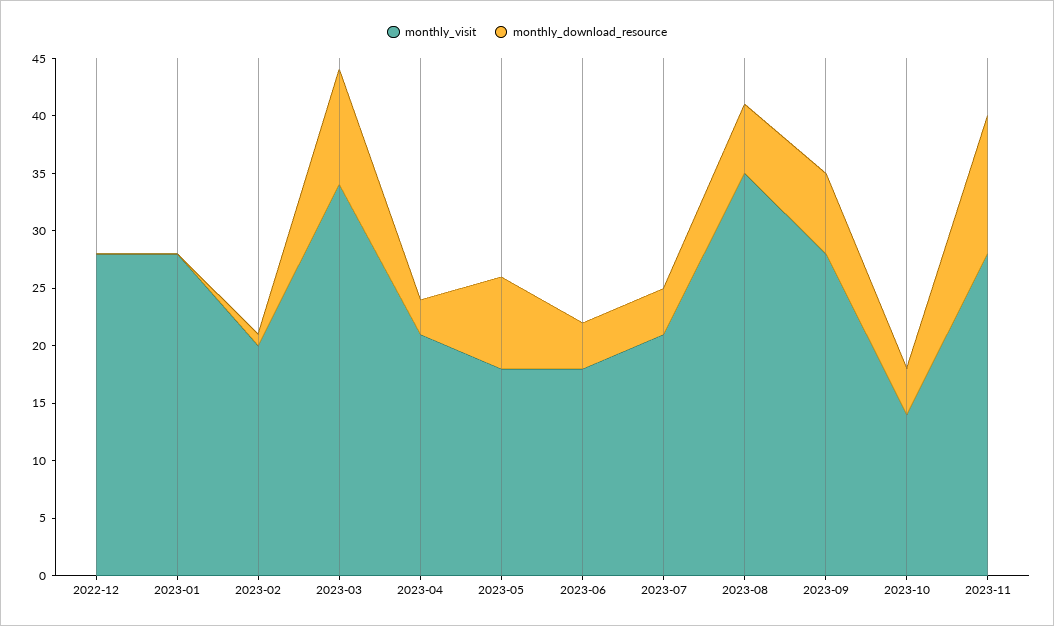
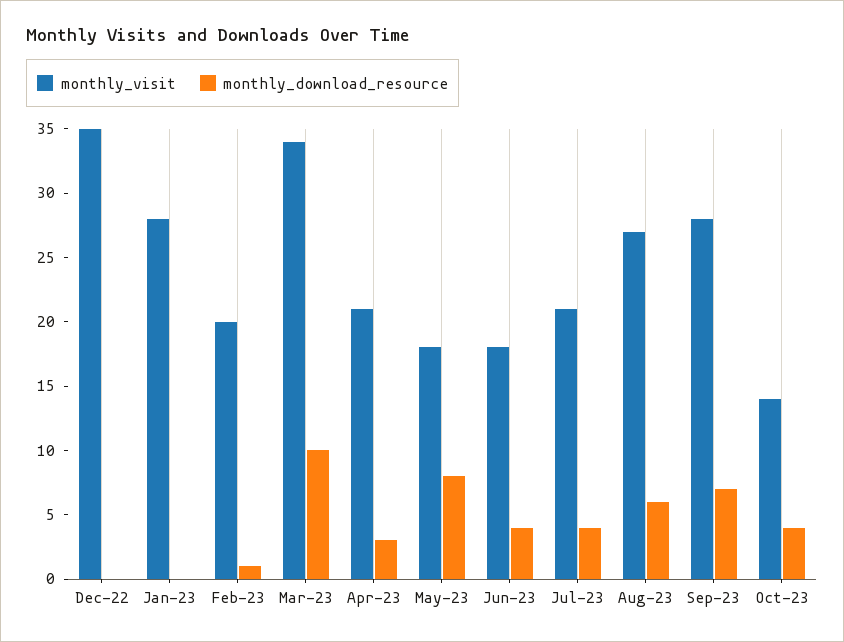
monthly_visit, 2022-12: 28 -> 35
monthly_visit, 2023-08: 35 -> 27
monthly_visit, 2023-11: 28 -> none
monthly_download_resource, 2023-11: 12 -> none

